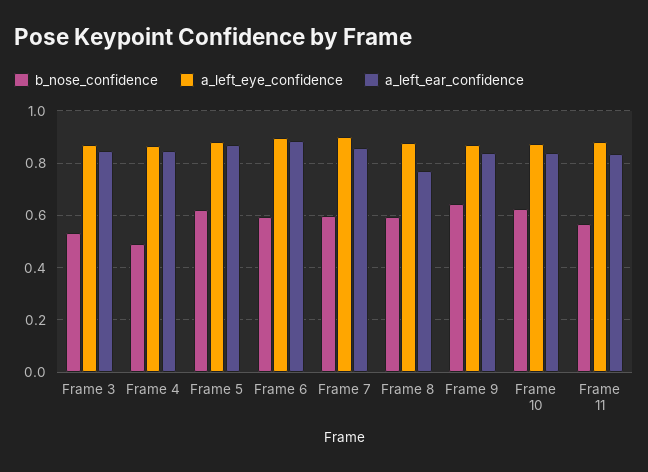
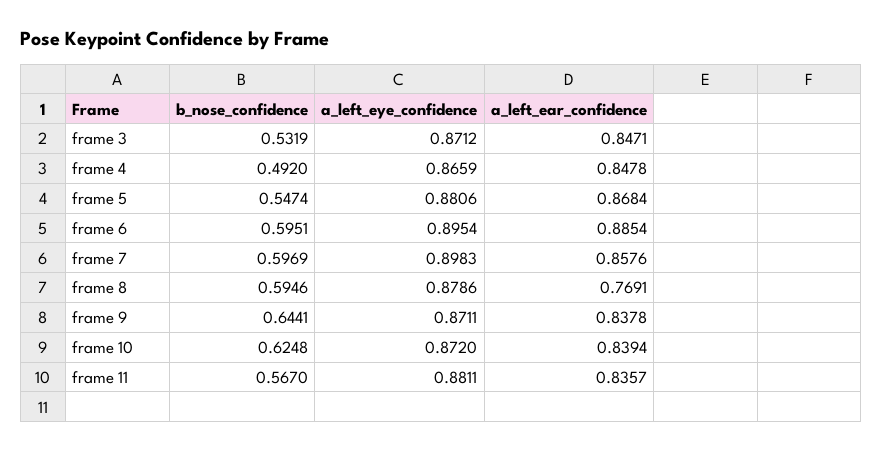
b_nose_confidence, Frame 5: 0.625 -> 0.5474

